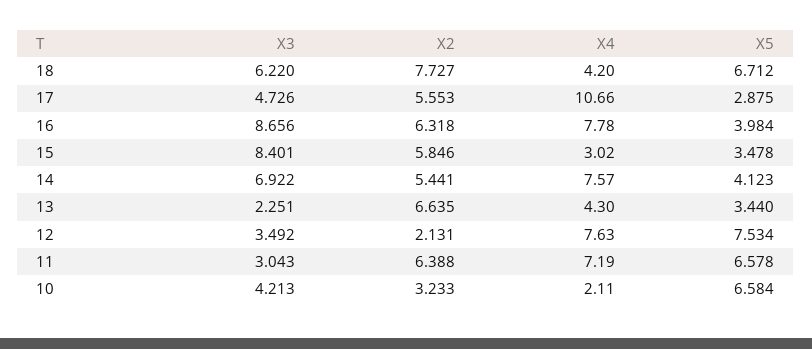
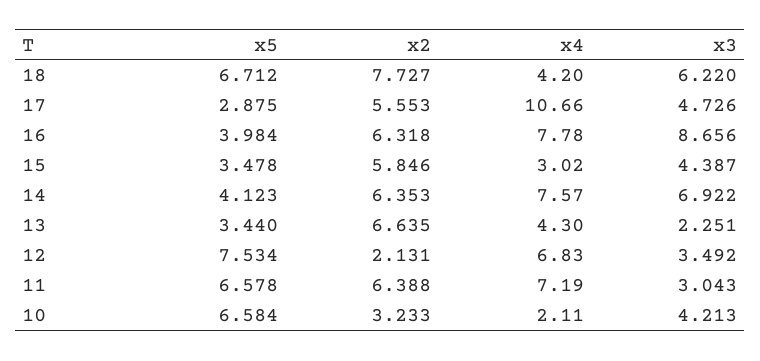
X3, 15: 8.401 -> 4.387
X2, 14: 5.441 -> 6.353
X4, 12: 7.63 -> 6.83

